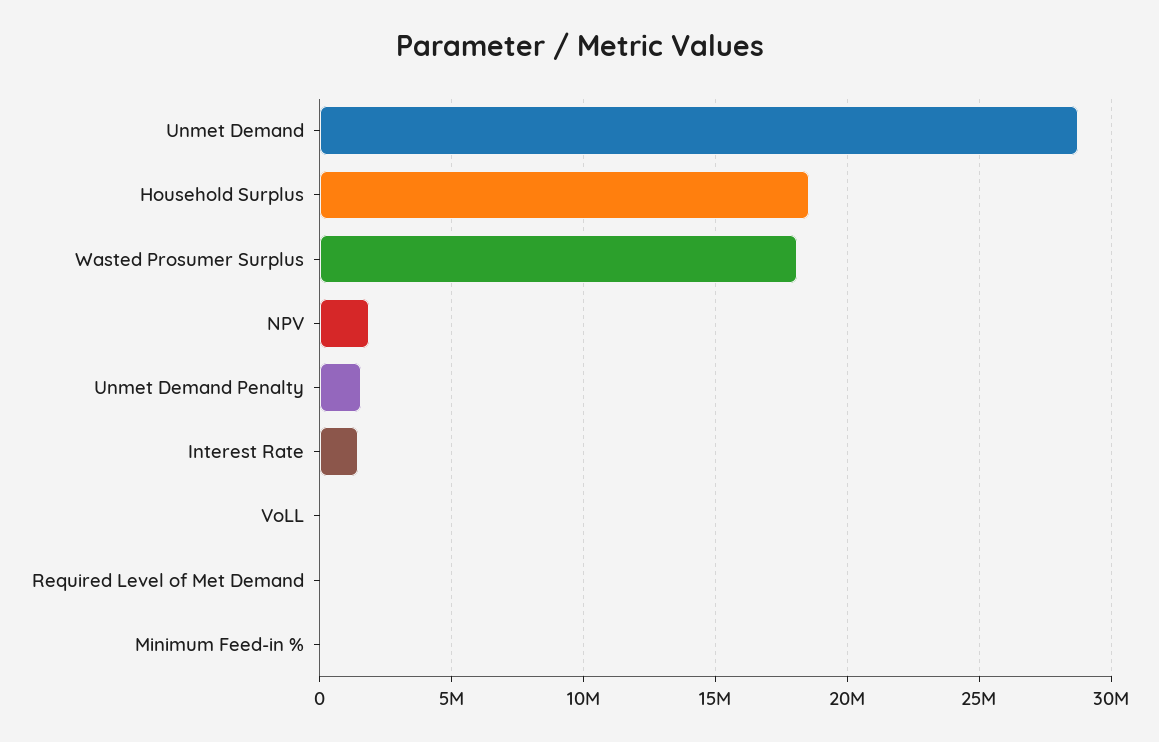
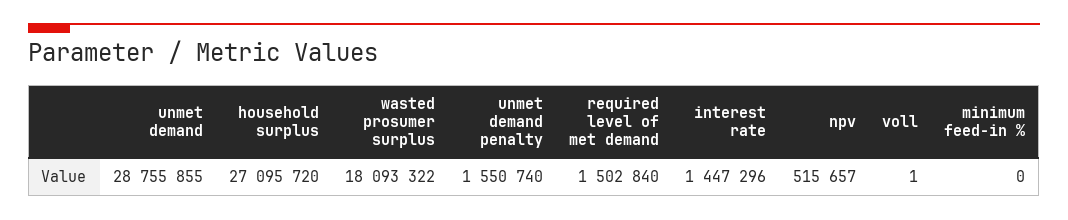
Household Surplus: 18500000 -> 27095720
NPV: 2000000 -> 515657
Required Level of Met Demand: 0 -> 1502840

